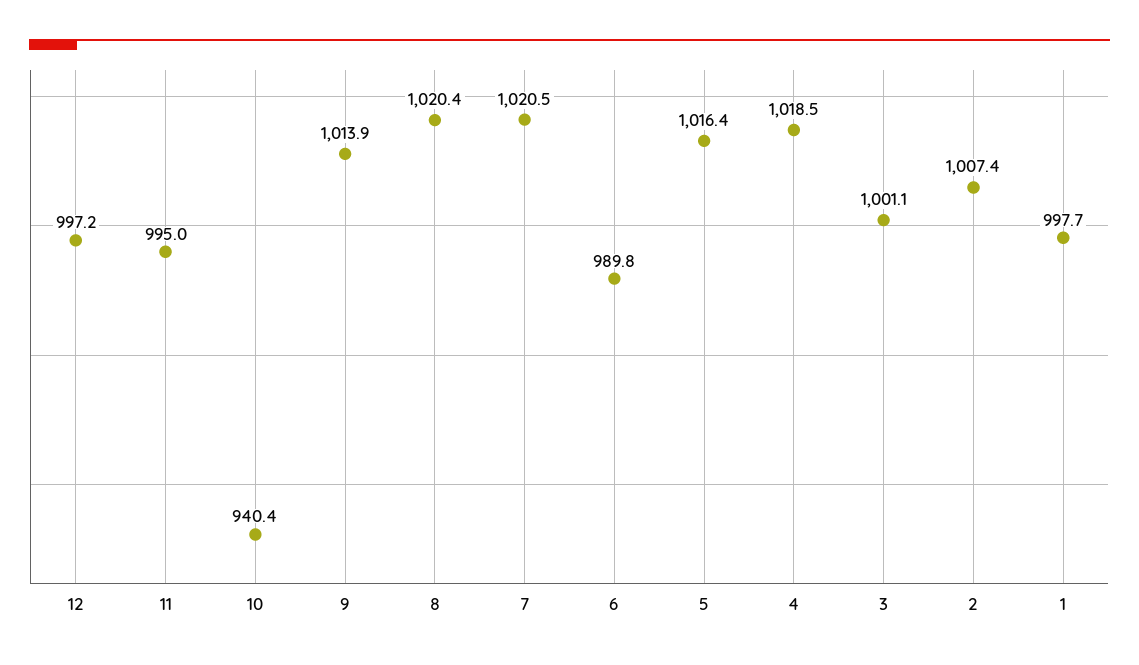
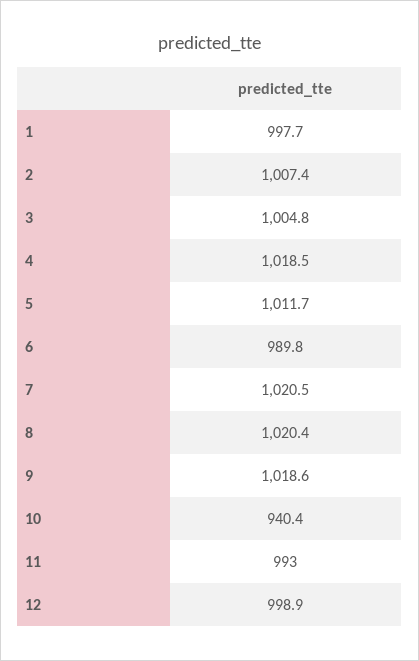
12: 997.2 -> 998.9
11: 995 -> 993
9: 1013.9 -> 1018.6
5: 1016.4 -> 1011.7
3: 1001.1 -> 1004.8

